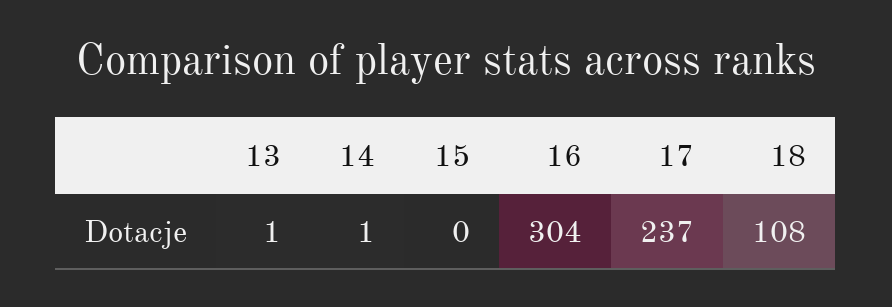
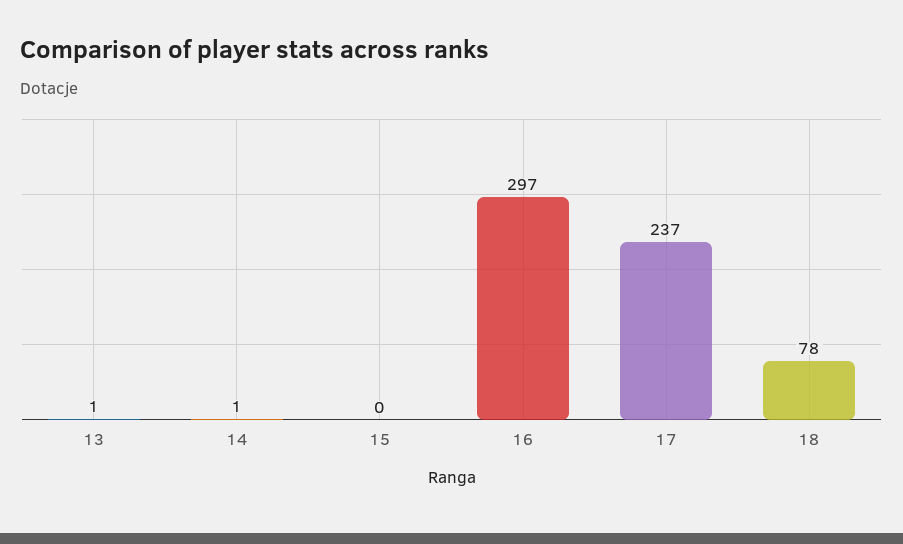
16: 304 -> 297
18: 108 -> 78

